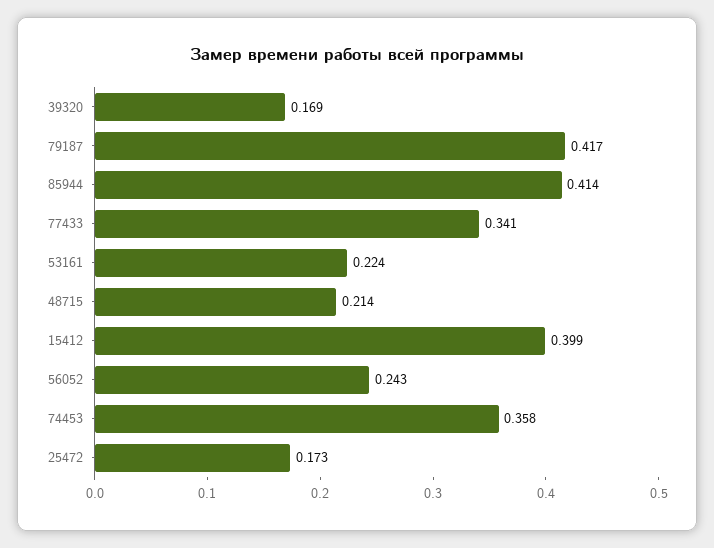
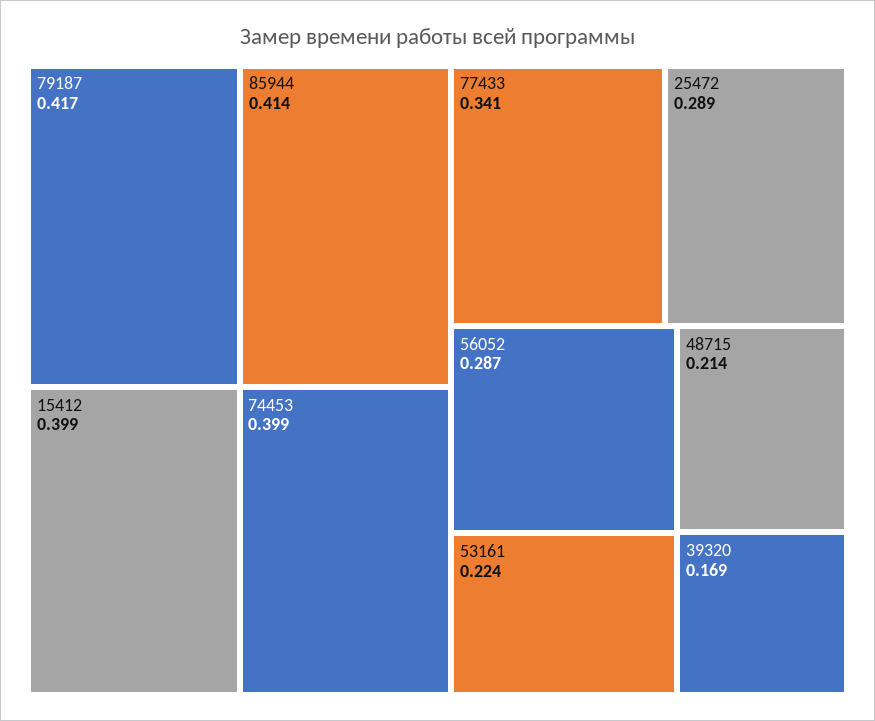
56052: 0.243 -> 0.287
74453: 0.358 -> 0.399
25472: 0.173 -> 0.289

